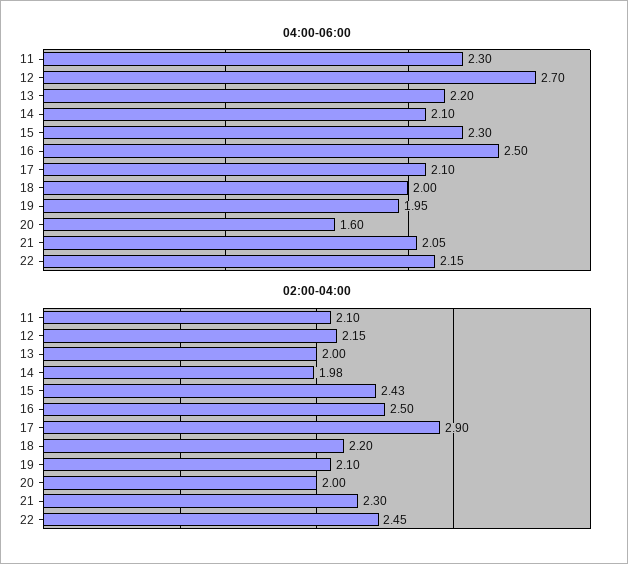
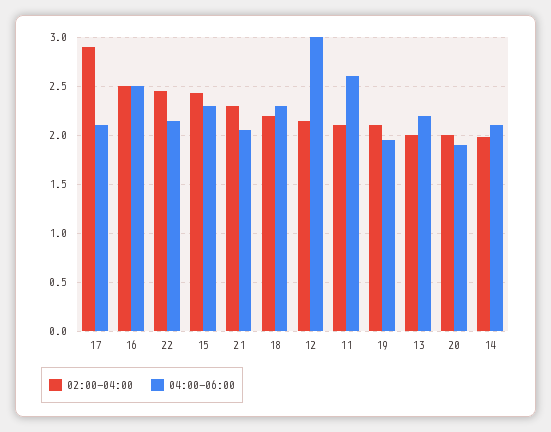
04:00-06:00, 11: 2.3 -> 2.6
04:00-06:00, 12: 2.7 -> 3
04:00-06:00, 18: 2 -> 2.3
04:00-06:00, 20: 1.6 -> 1.9

